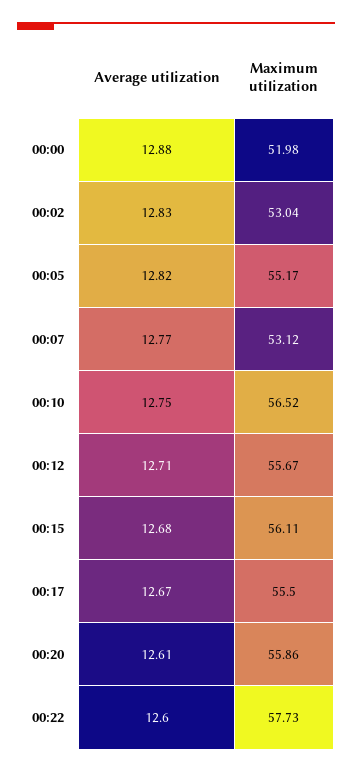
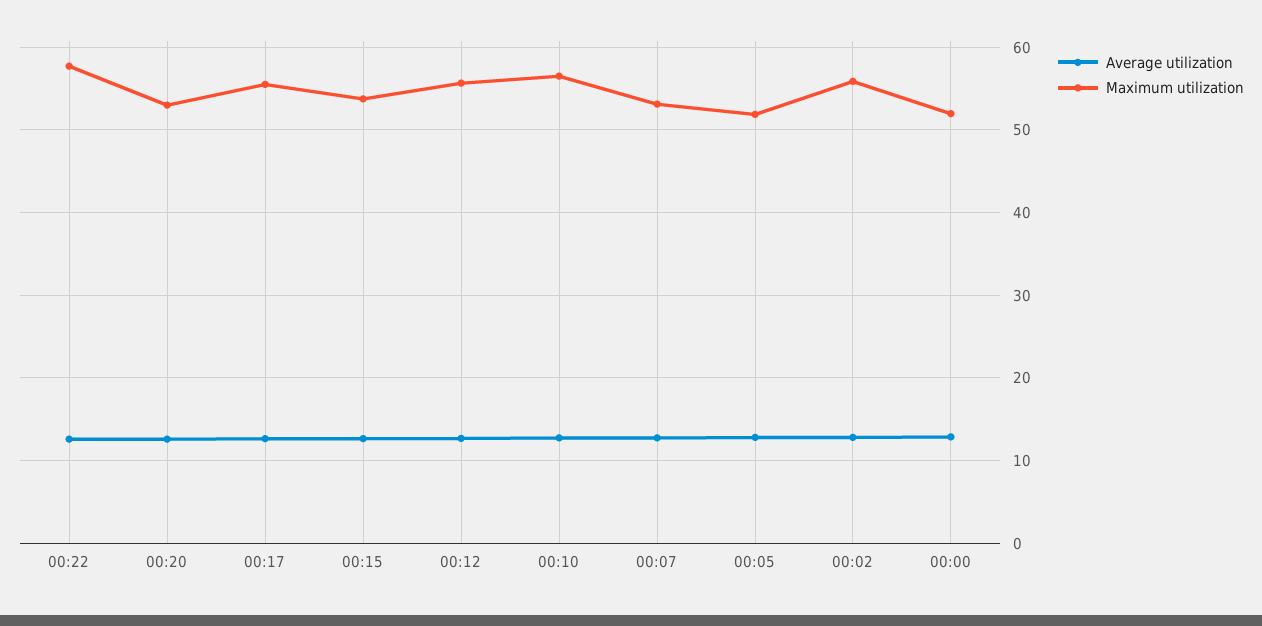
Maximum utilization, 00:02: 53.04 -> 56
Maximum utilization, 00:05: 55.17 -> 52
Maximum utilization, 00:15: 56.11 -> 54
Maximum utilization, 00:20: 55.86 -> 53

